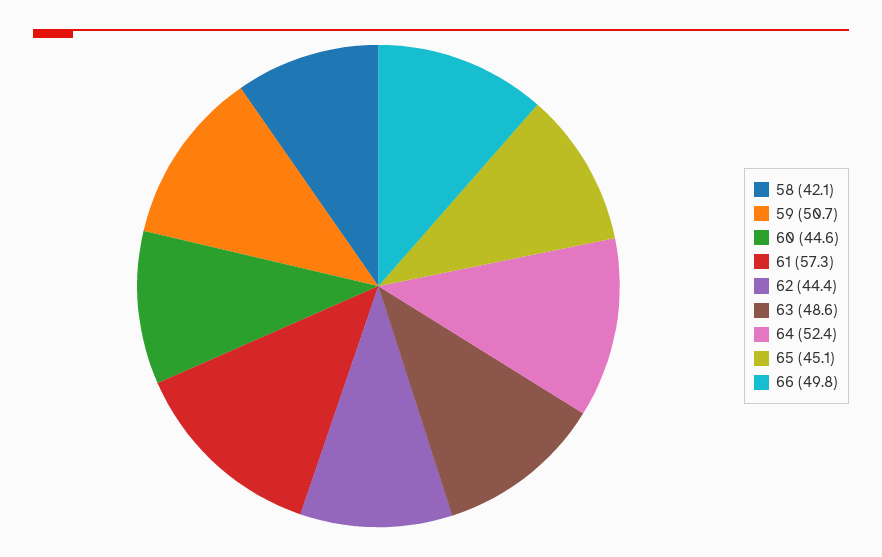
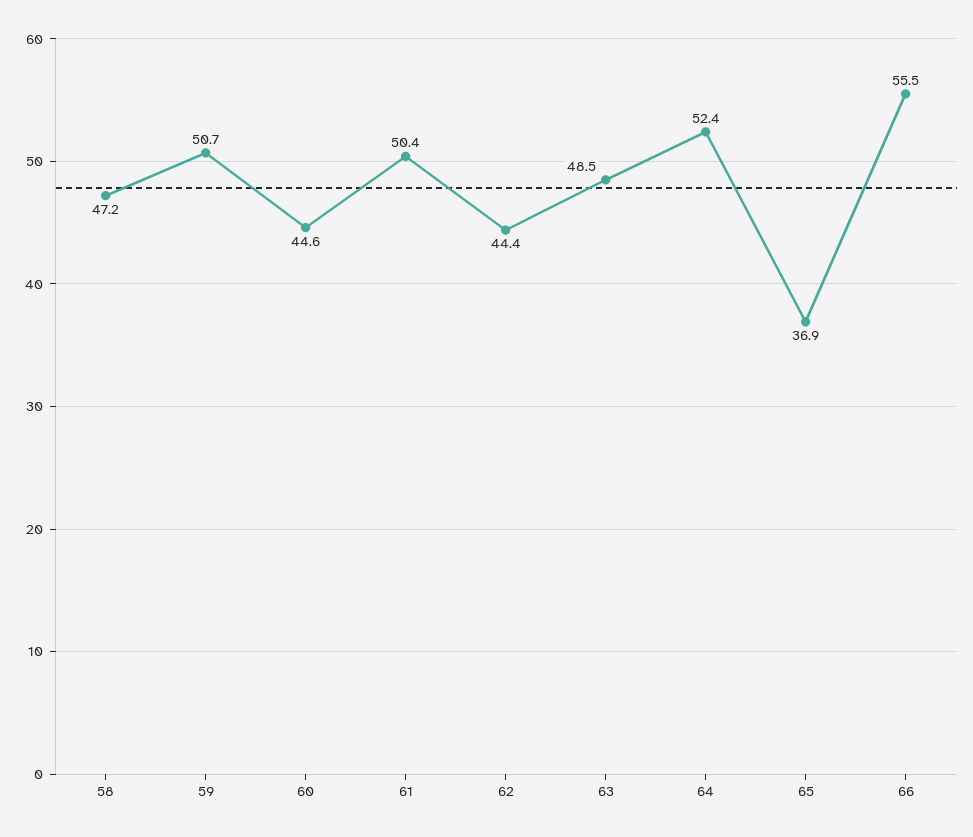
58: 42.1 -> 47.2
61: 57.3 -> 50.4
63: 48.6 -> 48.5
65: 45.1 -> 36.9
66: 49.8 -> 55.5

